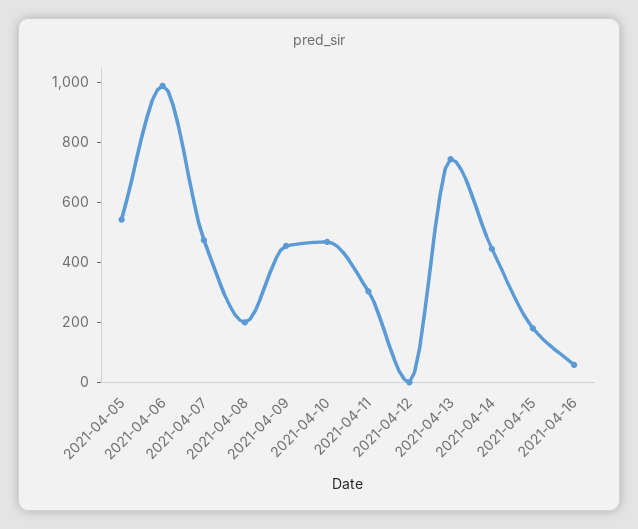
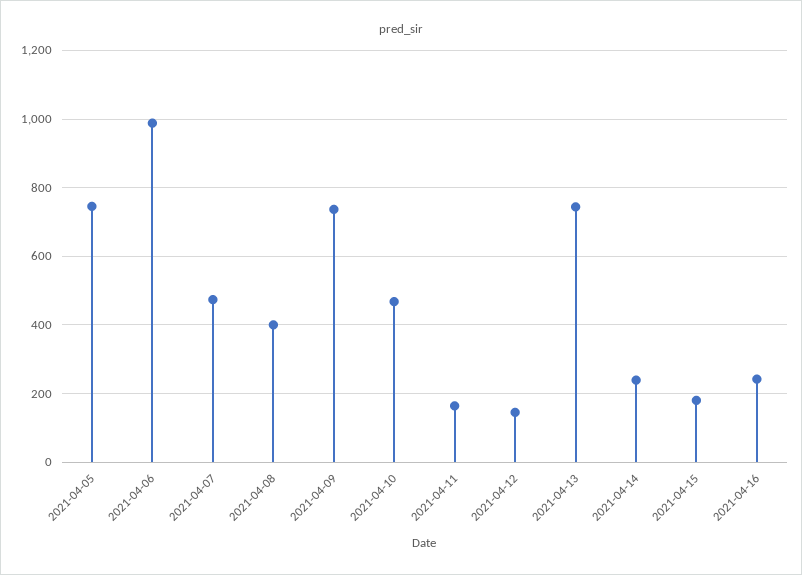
2021-04-05: 550 -> 740
2021-04-08: 200 -> 400
2021-04-09: 450 -> 740
2021-04-11: 300 -> 160
2021-04-12: 0 -> 140
2021-04-14: 450 -> 240
2021-04-16: 50 -> 240

